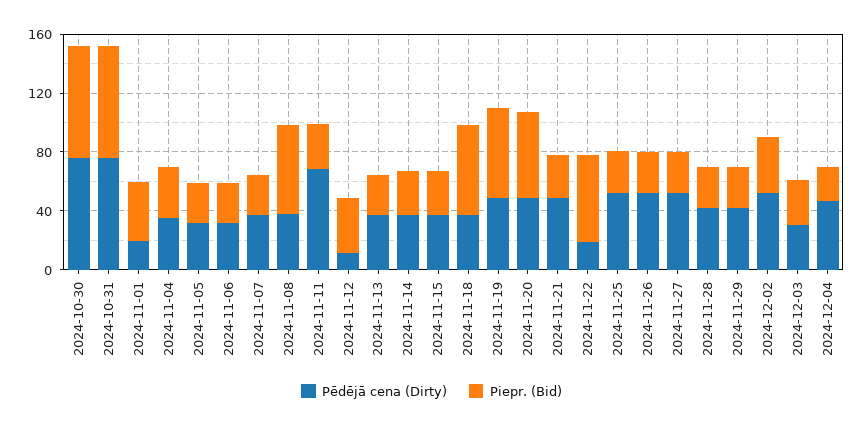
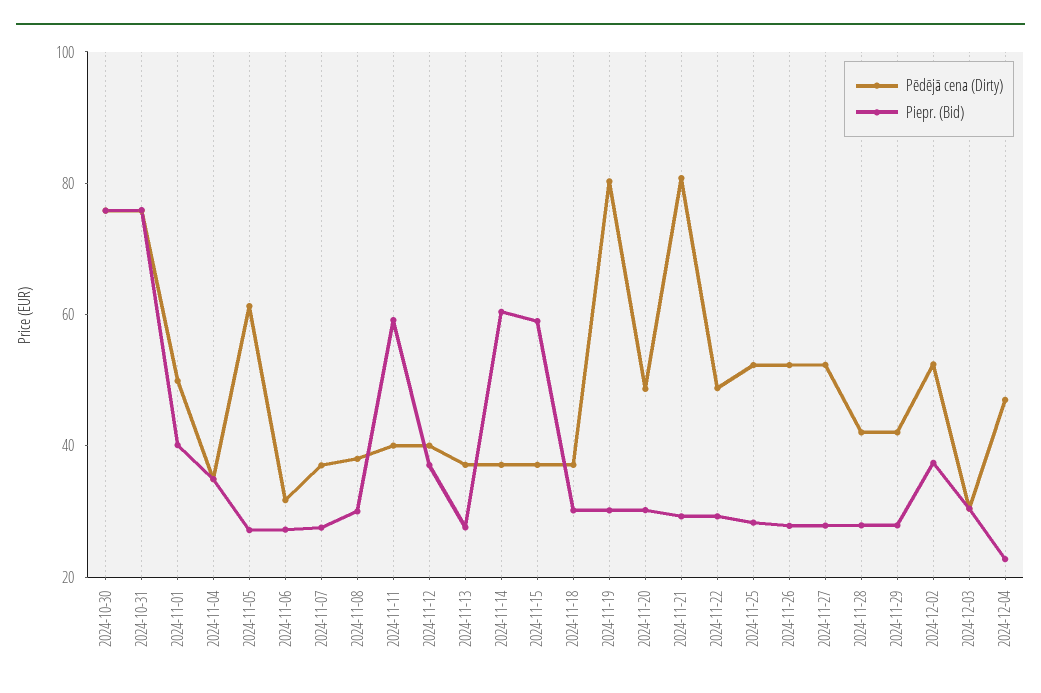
Pēdējā cena (Dirty), 2024-11-01: 20 -> 50
Pēdējā cena (Dirty), 2024-11-05: 30 -> 60
Piepr. (Bid), 2024-11-08: 60 -> 30
Pēdējā cena (Dirty), 2024-11-11: 70 -> 40
Piepr. (Bid), 2024-11-11: 30 -> 60
Pēdējā cena (Dirty), 2024-11-12: 10 -> 40
Piepr. (Bid), 2024-11-14: 30 -> 60
Piepr. (Bid), 2024-11-15: 30 -> 60
Piepr. (Bid), 2024-11-18: 60 -> 30
Pēdējā cena (Dirty), 2024-11-19: 50 -> 80
Piepr. (Bid), 2024-11-19: 60 -> 30
Piepr. (Bid), 2024-11-20: 60 -> 30
Pēdējā cena (Dirty), 2024-11-21: 50 -> 80
Pēdējā cena (Dirty), 2024-11-22: 20 -> 50
Piepr. (Bid), 2024-11-22: 60 -> 30

